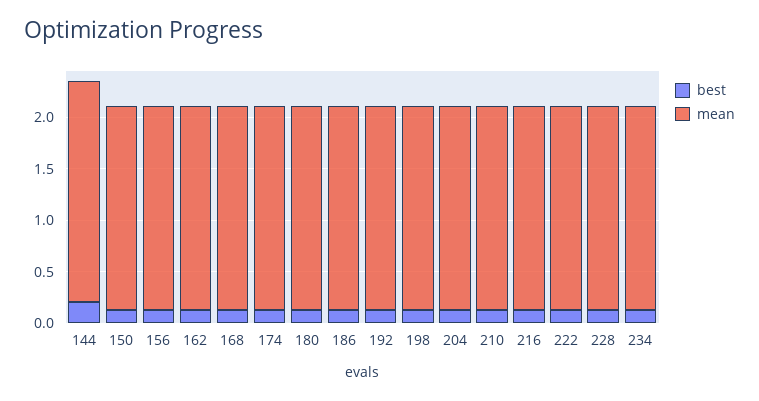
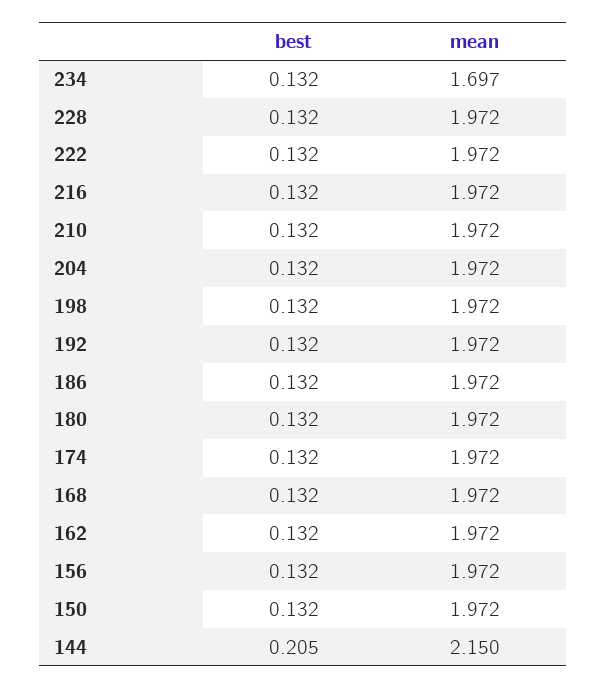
mean, 234: 2 -> 1.697

